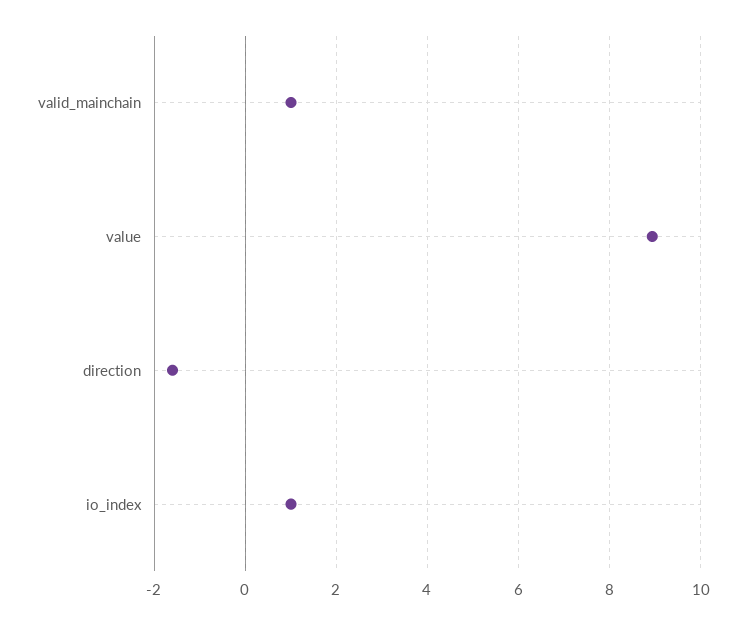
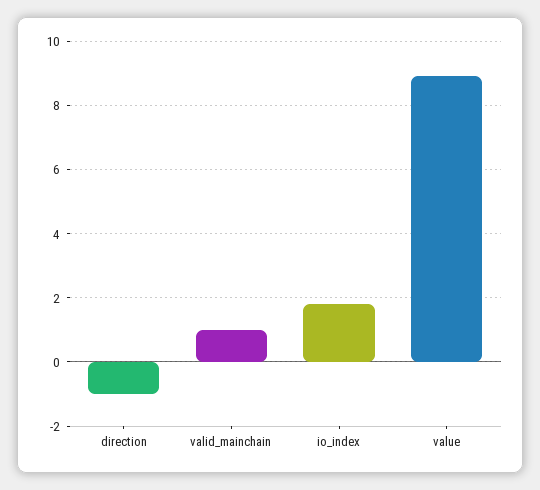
direction: -1.6 -> -1
io_index: 1 -> 1.8

